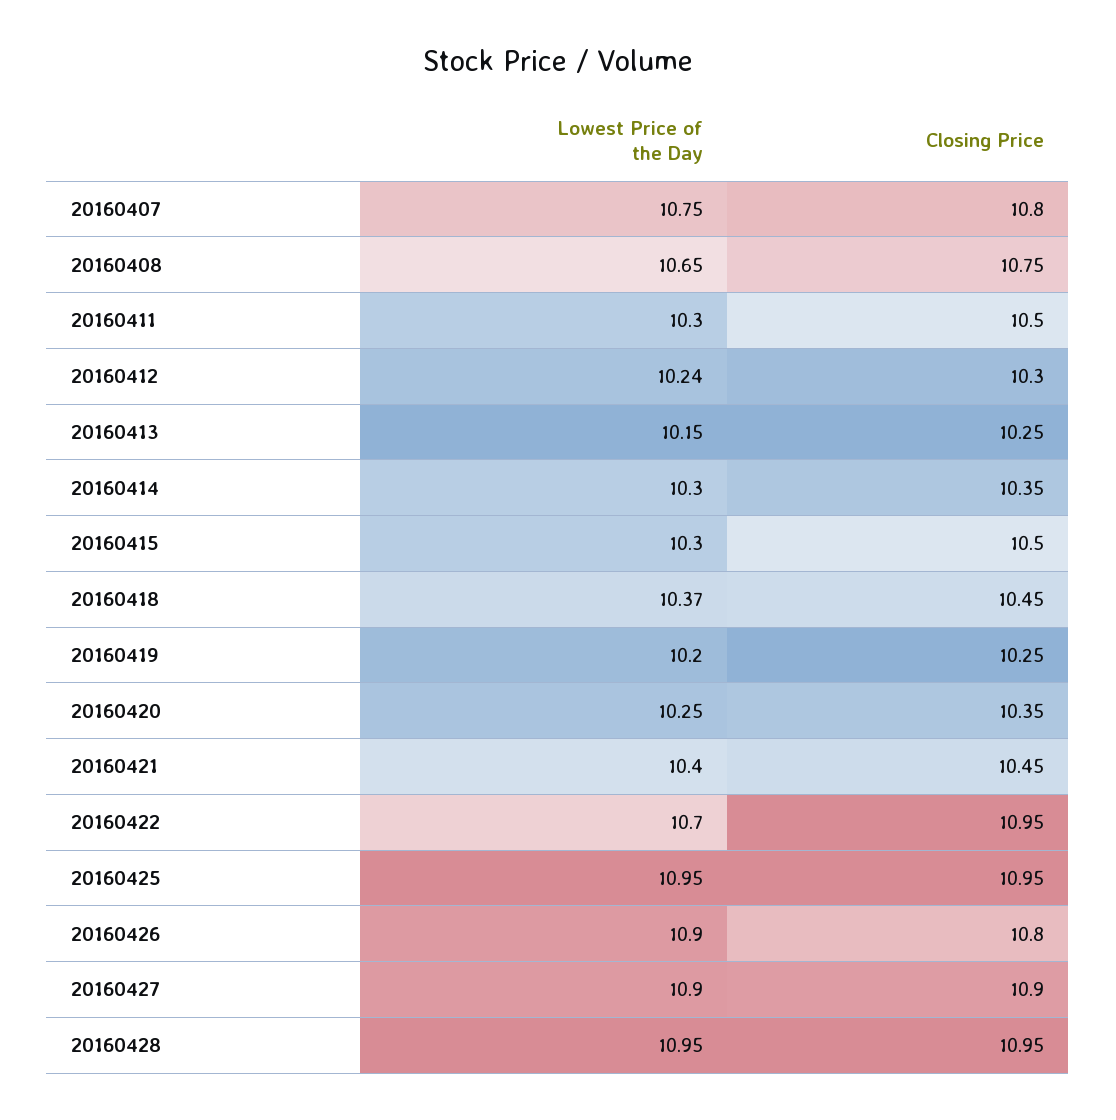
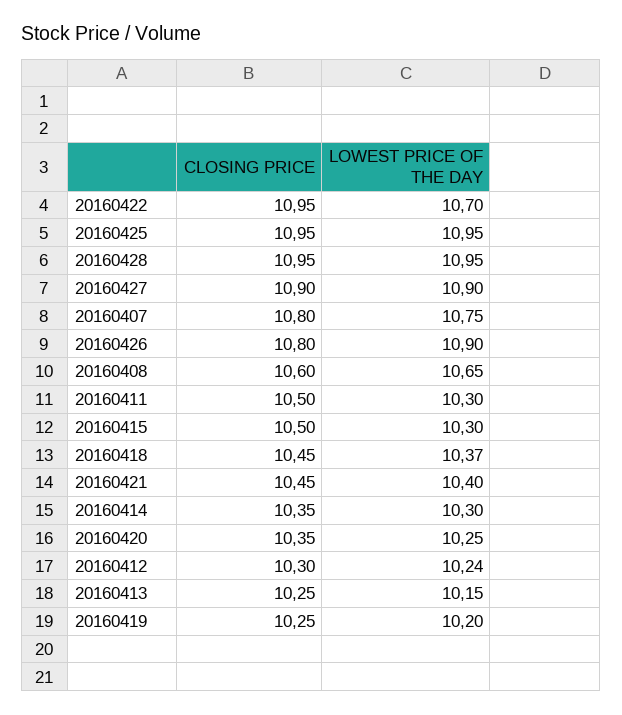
Closing Price, 20160408: 10.75 -> 10.6

